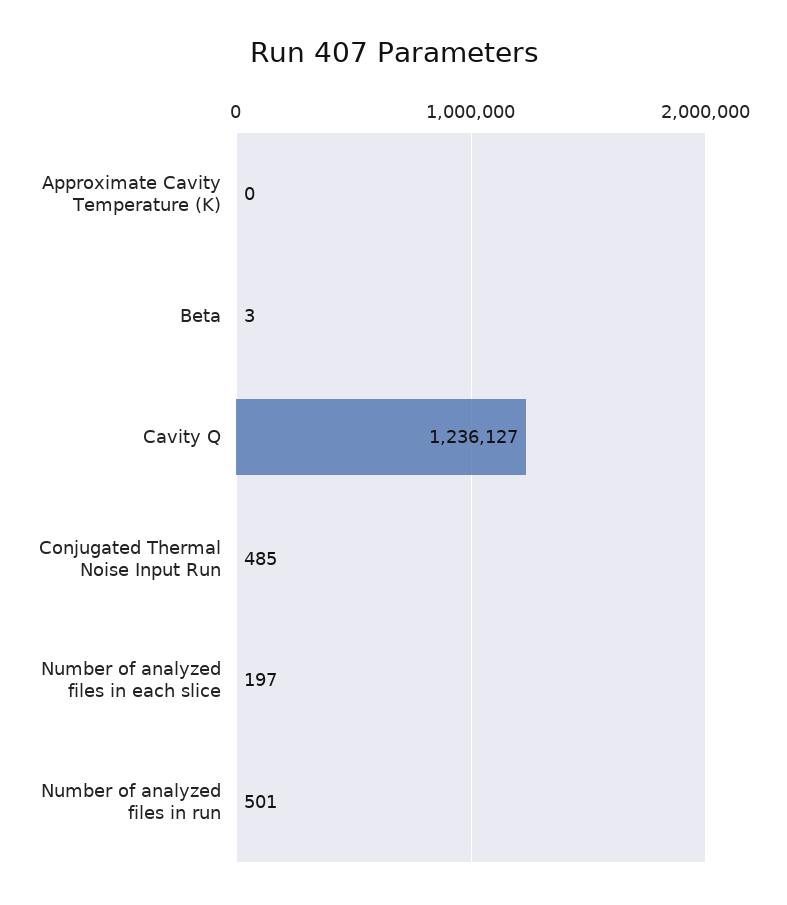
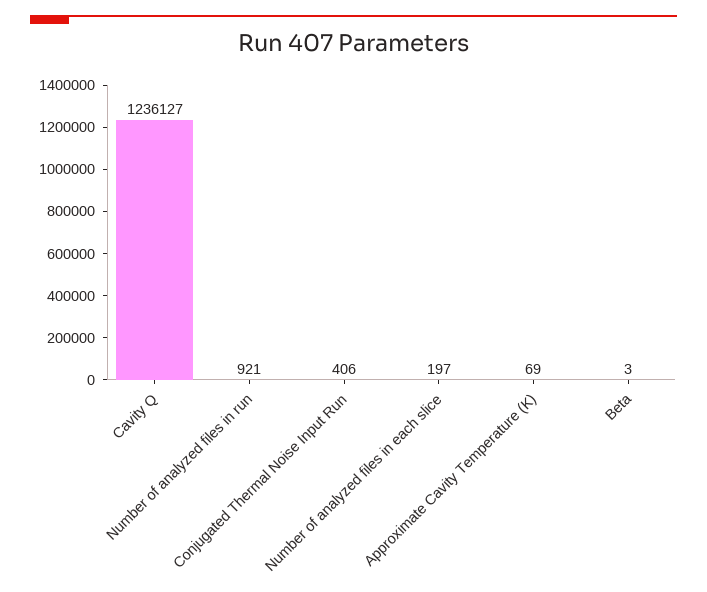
Approximate Cavity Temperature (K): 0 -> 69
Conjugated Thermal Noise Input Run: 485 -> 406
Number of analyzed files in run: 501 -> 921

